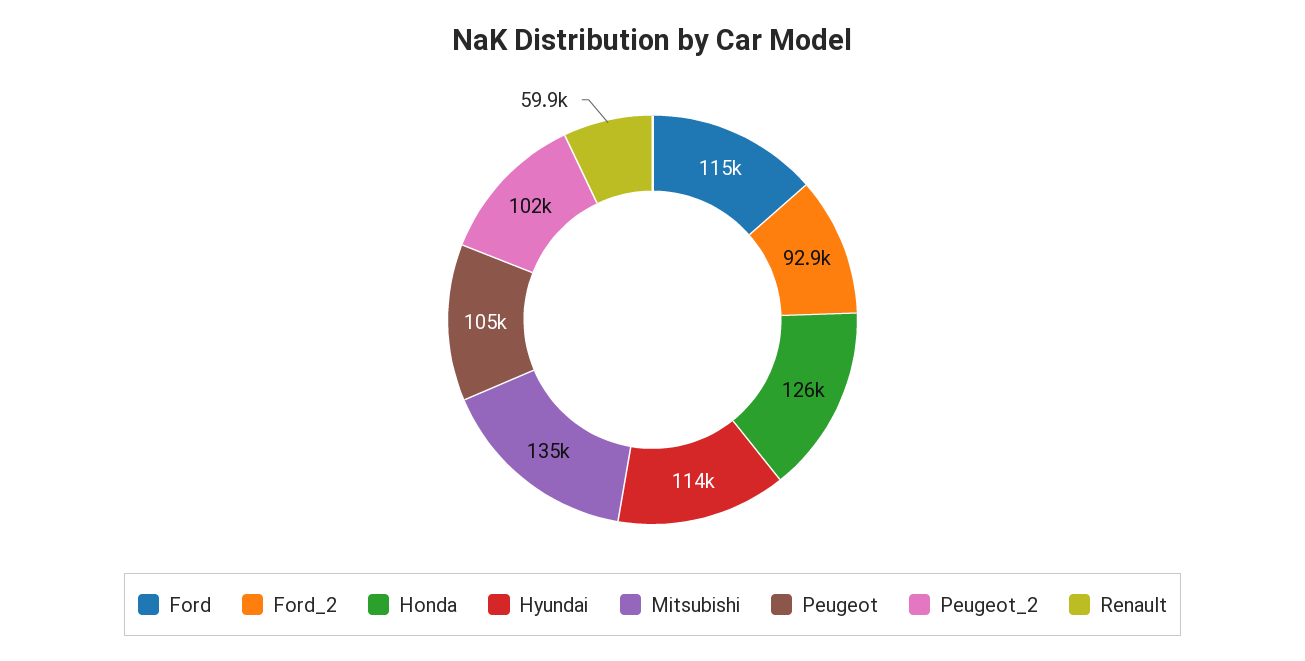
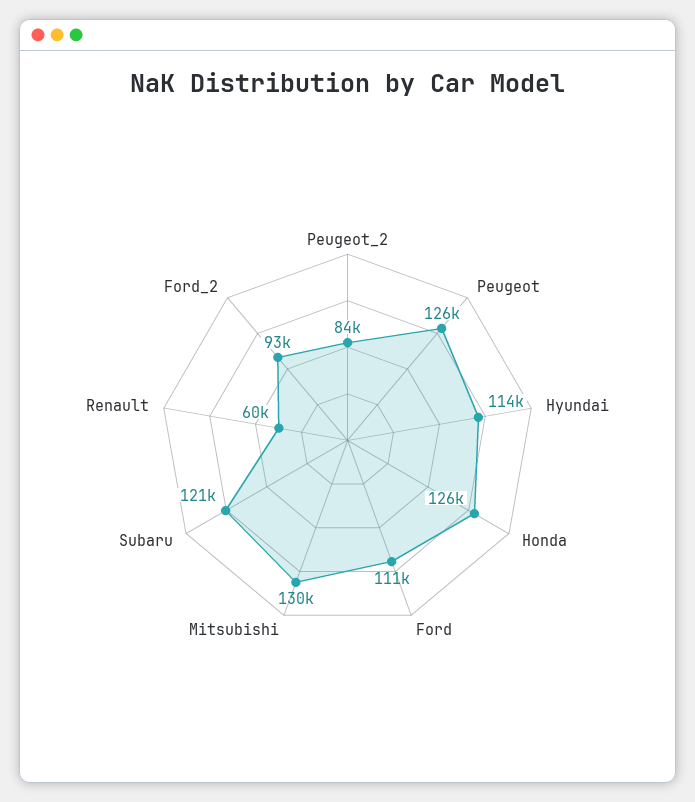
Ford: 115000 -> 111000
Mitsubishi: 135000 -> 130000
Peugeot: 105000 -> 126000
Peugeot_2: 102000 -> 84000
Subaru: none -> 121000

